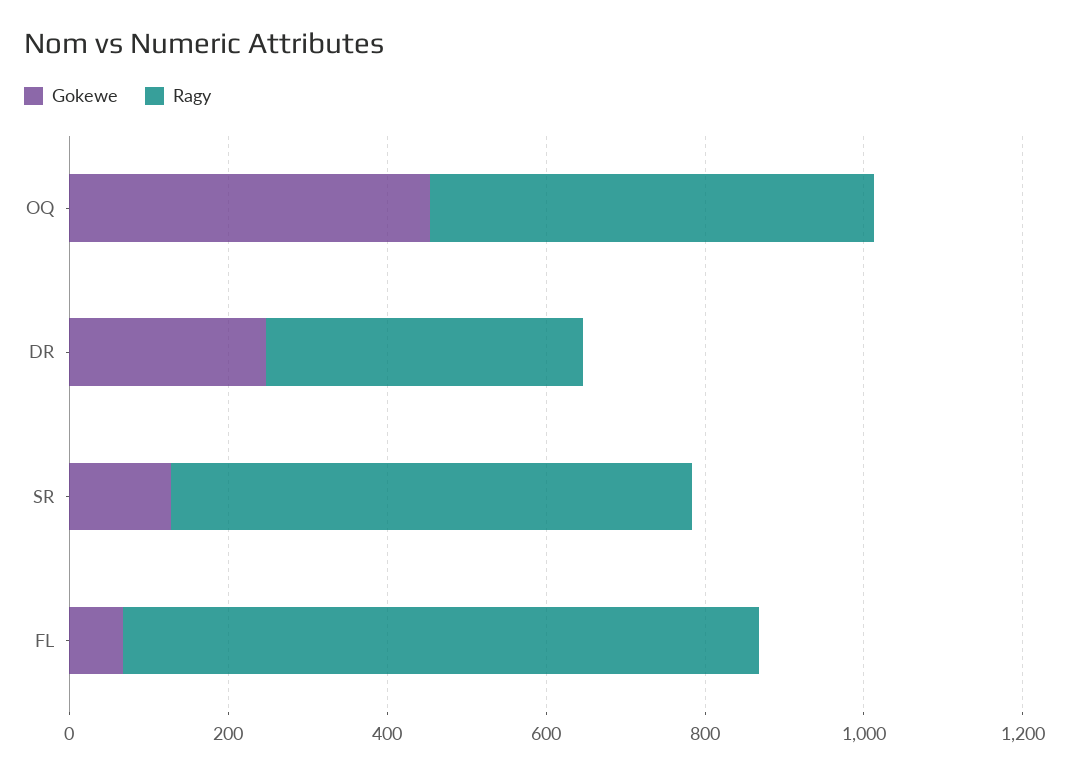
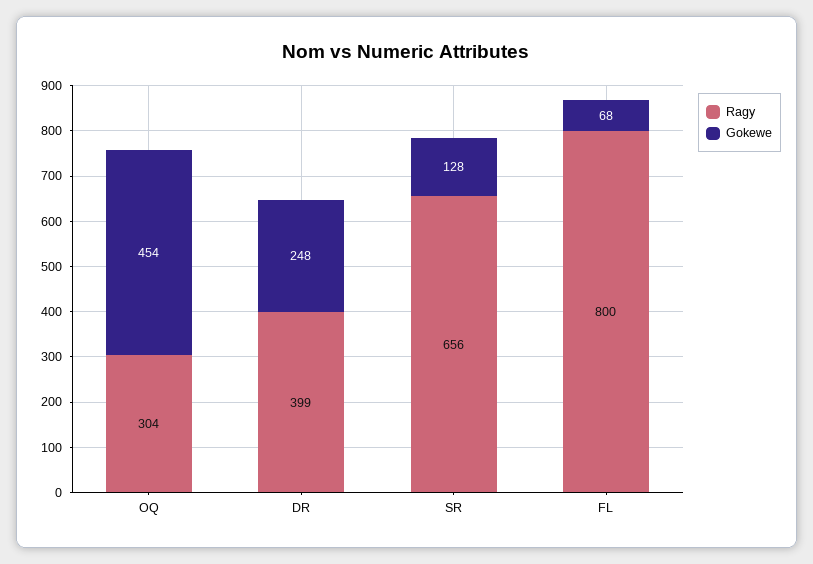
Ragy, OQ: 550 -> 304

